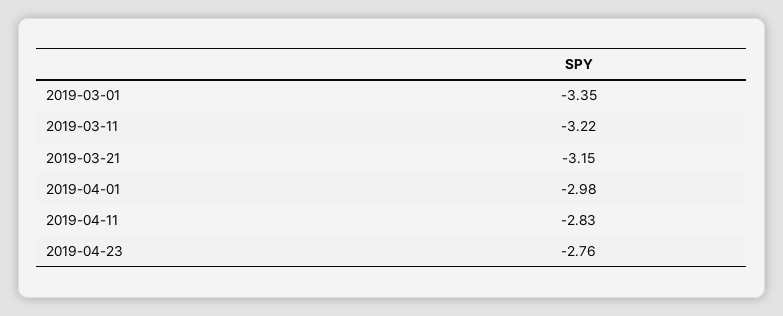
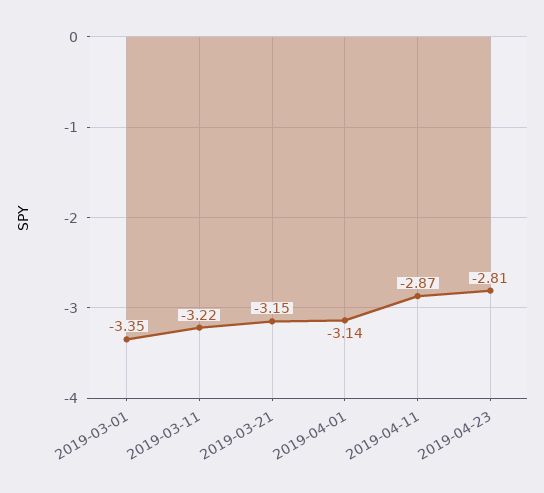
2019-04-01: -2.98 -> -3.14
2019-04-11: -2.83 -> -2.87
2019-04-23: -2.76 -> -2.81

